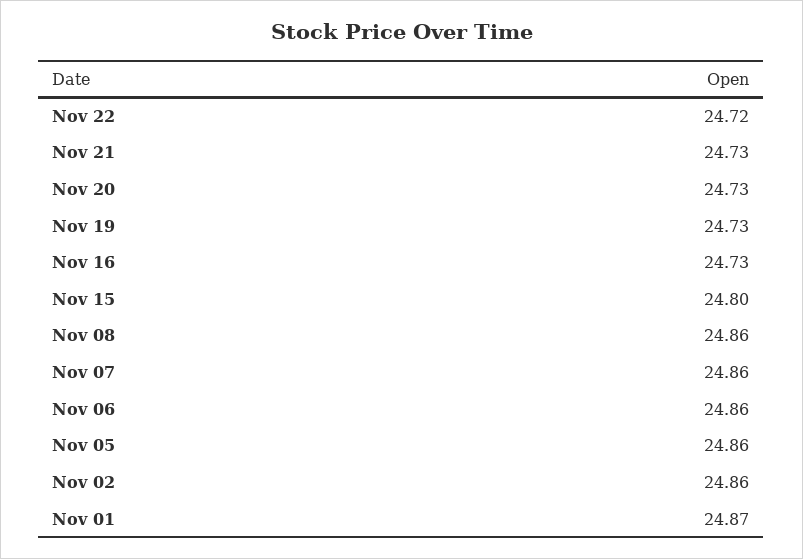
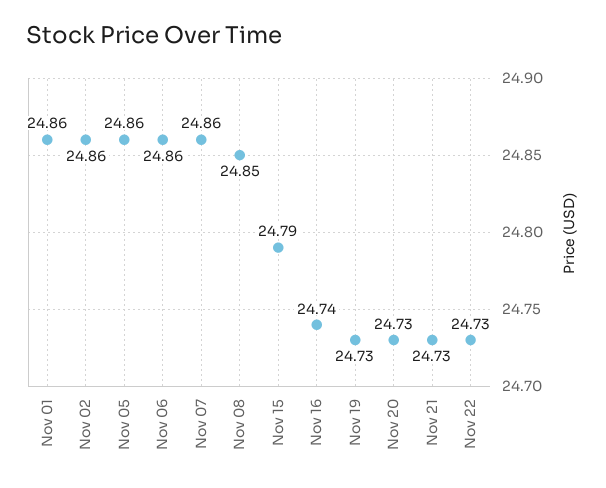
Nov 22: 24.72 -> 24.73
Nov 16: 24.73 -> 24.74
Nov 15: 24.8 -> 24.79
Nov 08: 24.86 -> 24.85
Nov 01: 24.87 -> 24.86

